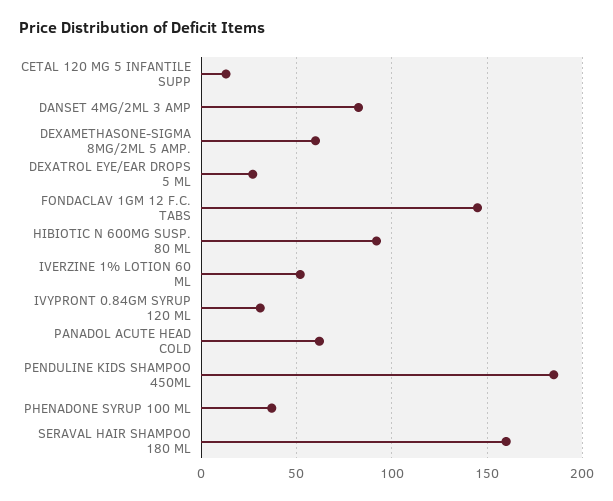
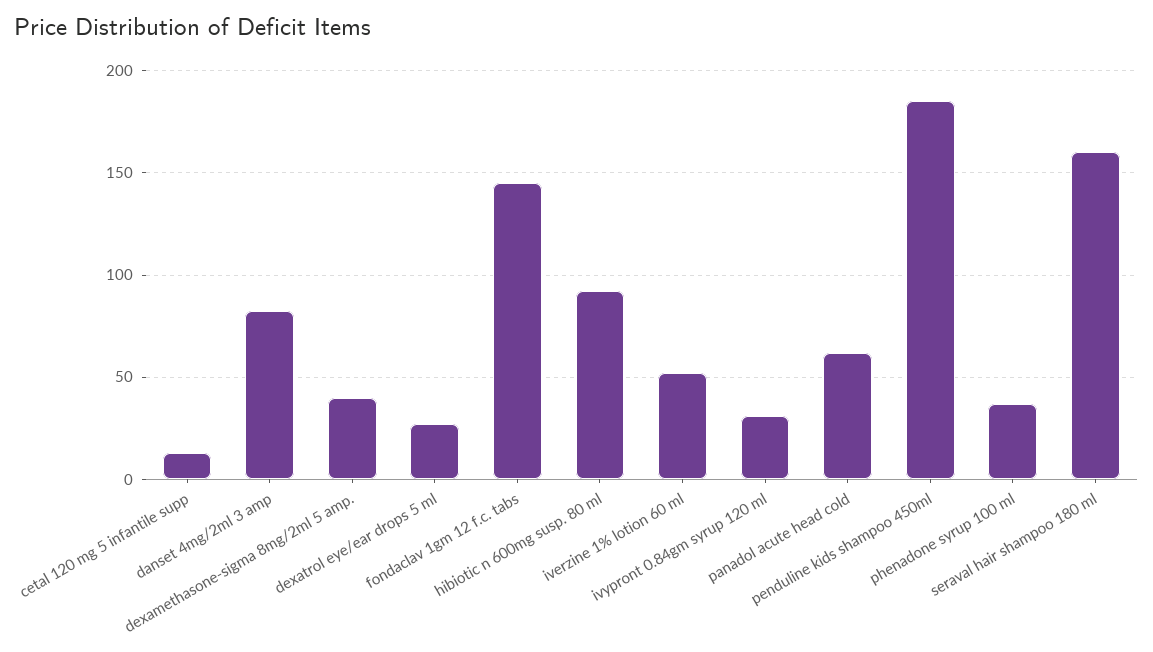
DEXAMETHASONE-SIGMA 8MG/2ML 5 AMP.: 60 -> 40

